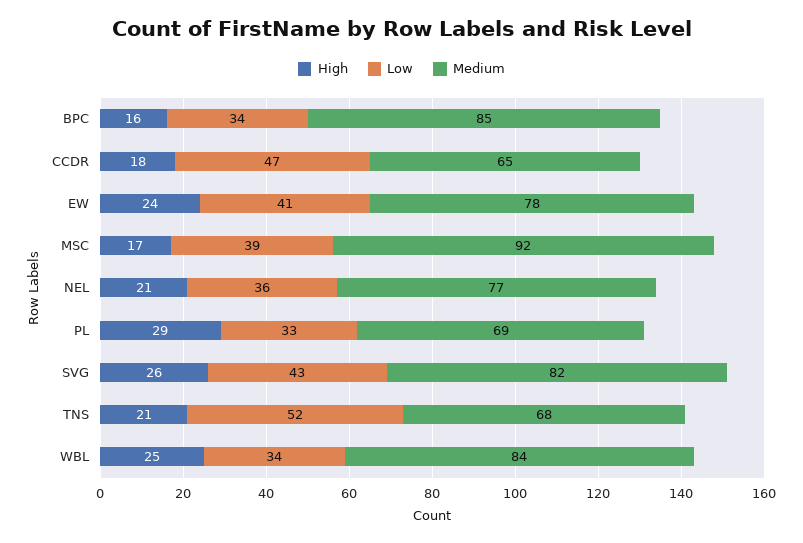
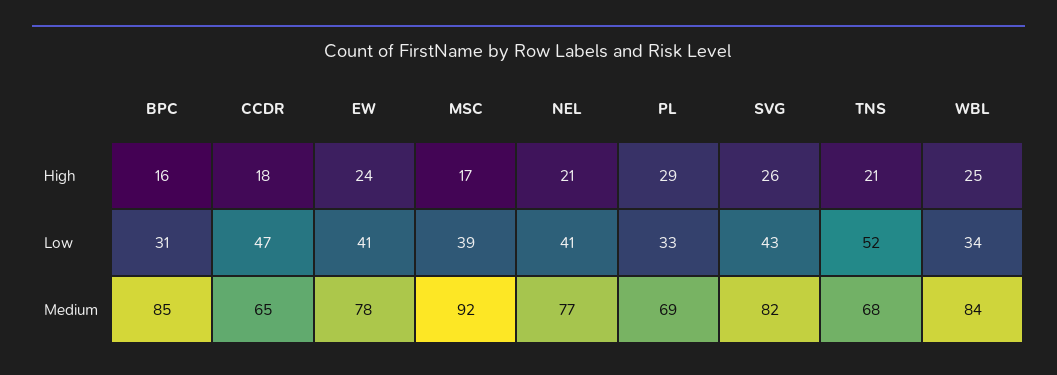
Low, BPC: 34 -> 31
Low, NEL: 36 -> 41

